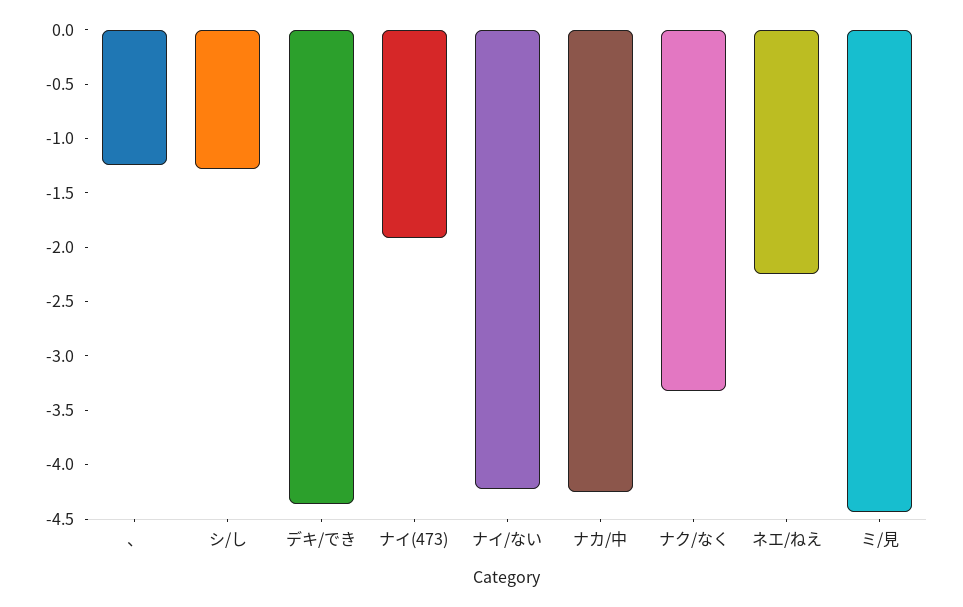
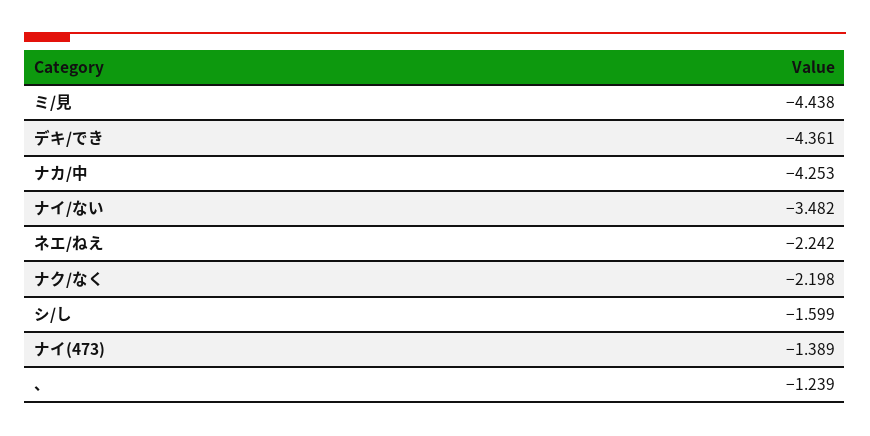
シ/し: -1.3 -> -1.599
ナイ(473): -1.9 -> -1.389
ナイ/ない: -4.2 -> -3.482
ナク/なく: -3.3 -> -2.198

